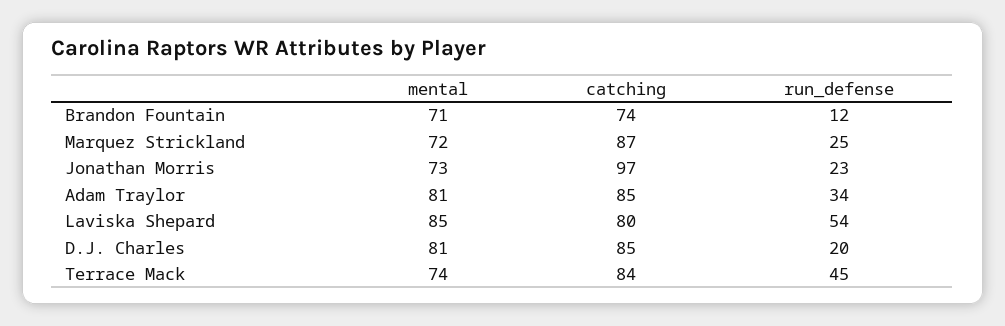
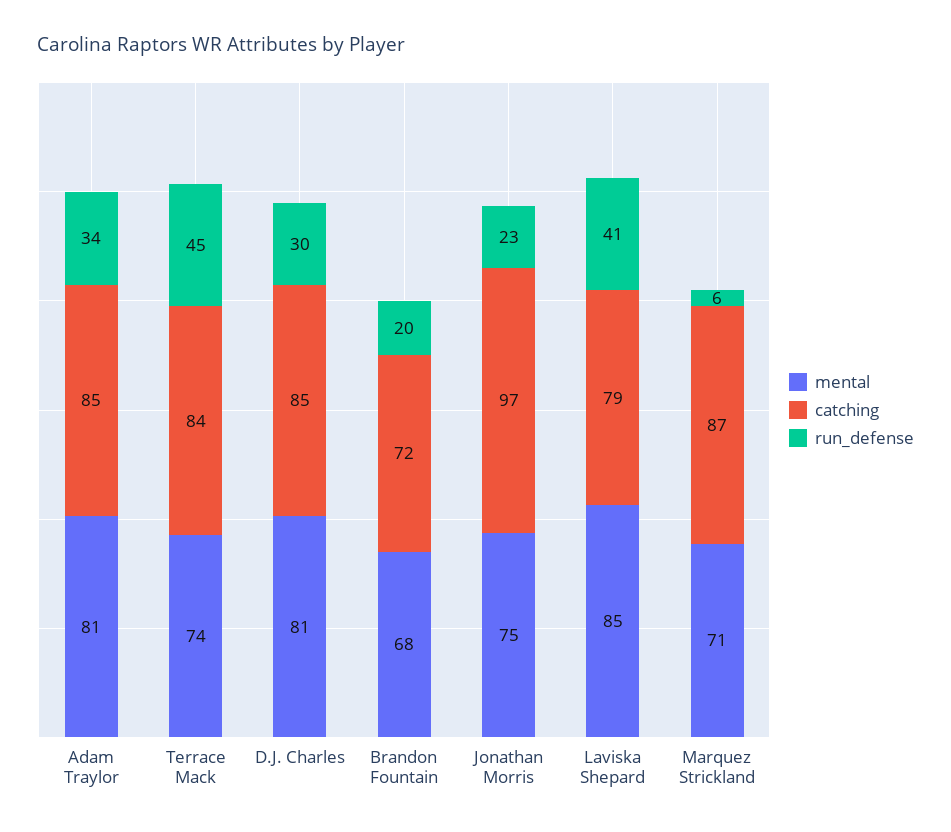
mental, Brandon Fountain: 71 -> 68
catching, Brandon Fountain: 74 -> 72
run_defense, Brandon Fountain: 12 -> 20
mental, Marquez Strickland: 72 -> 71
run_defense, Marquez Strickland: 25 -> 6
mental, Jonathan Morris: 73 -> 75
catching, Laviska Shepard: 80 -> 79
run_defense, Laviska Shepard: 54 -> 41
run_defense, D.J. Charles: 20 -> 30

